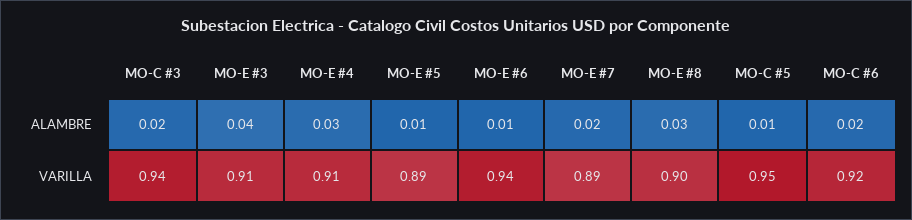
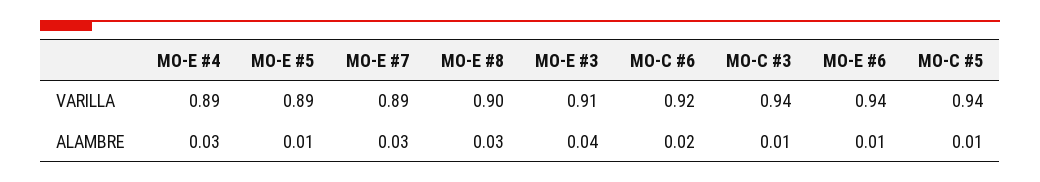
MO-C #3, ALAMBRE: 0.02 -> 0.01
MO-E #7, ALAMBRE: 0.02 -> 0.03
MO-E #4, VARILLA: 0.91 -> 0.89
MO-C #5, VARILLA: 0.95 -> 0.94

